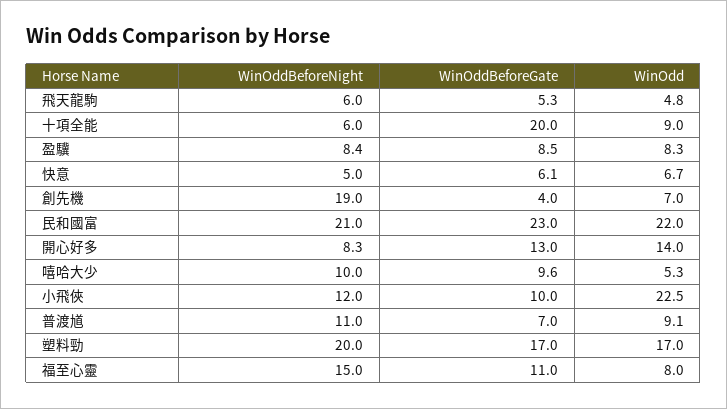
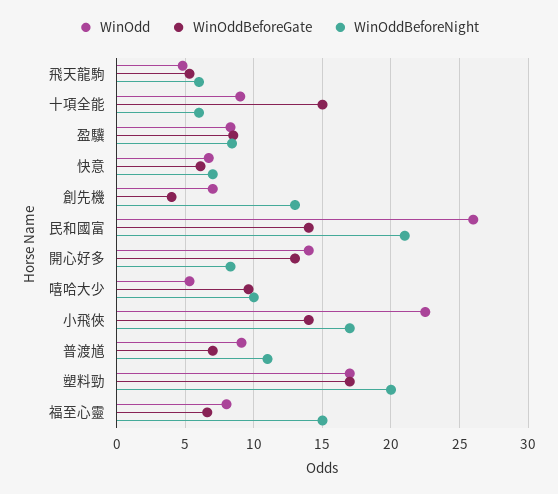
WinOddBeforeGate, 十項全能: 20 -> 15
WinOddBeforeNight, 快意: 5 -> 7
WinOddBeforeNight, 創先機: 19 -> 13
WinOddBeforeGate, 民和國富: 23 -> 14
WinOdd, 民和國富: 22 -> 26
WinOddBeforeNight, 小飛俠: 12 -> 17
WinOddBeforeGate, 小飛俠: 10 -> 14
WinOddBeforeGate, 福至心靈: 11 -> 6.5

